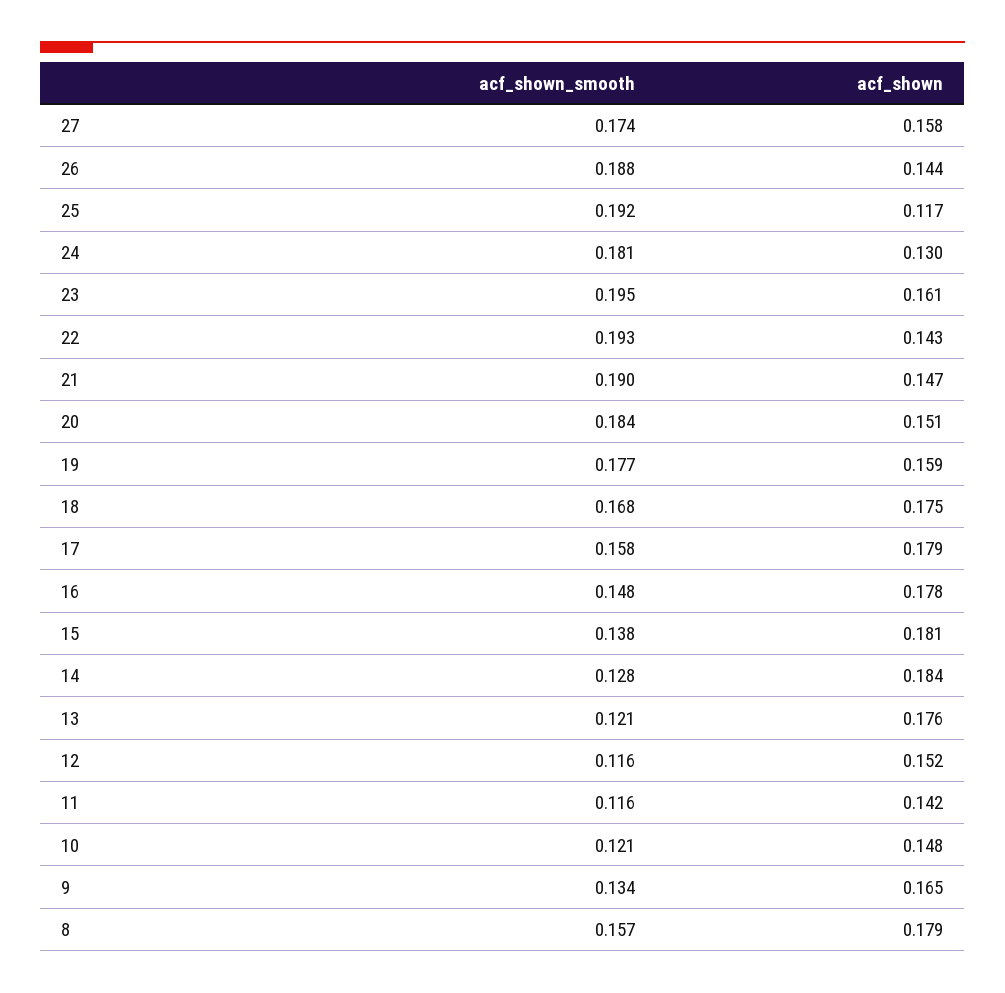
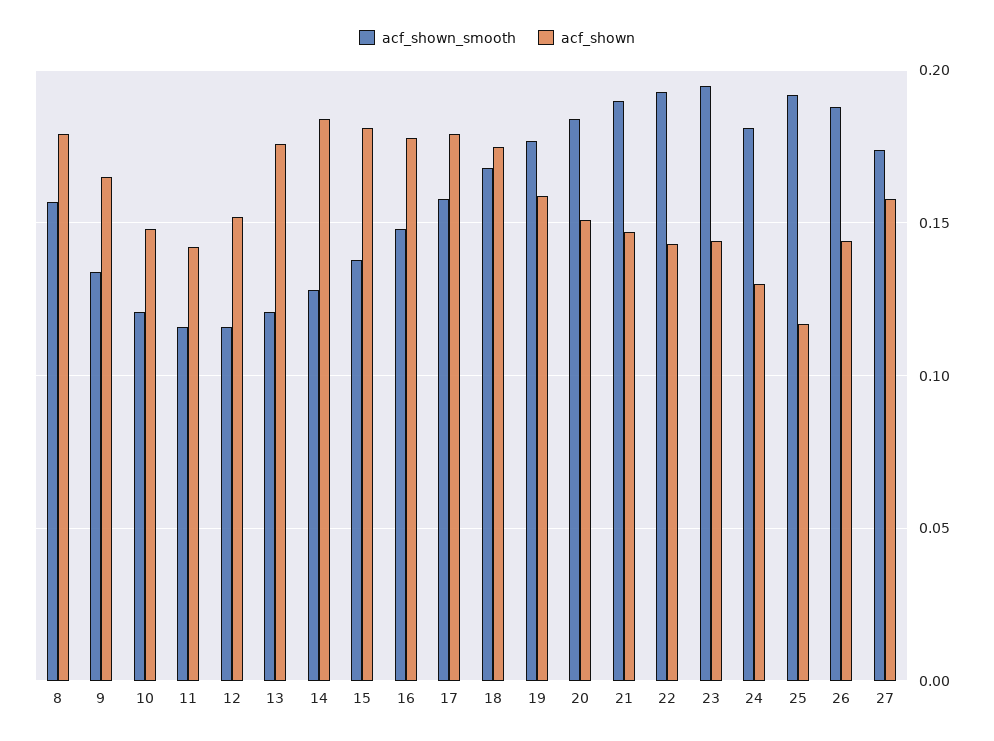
acf_shown, 23: 0.161 -> 0.145

